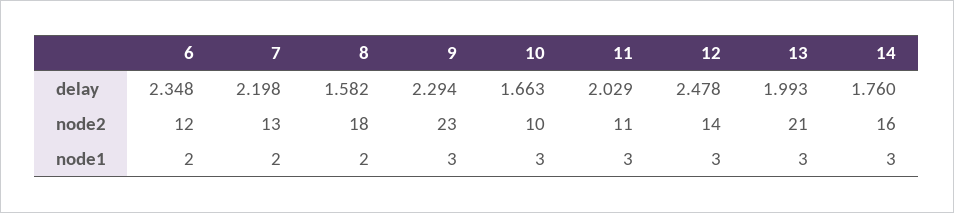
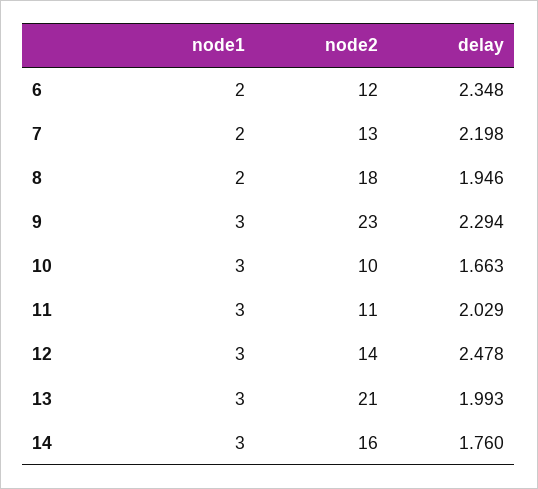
8, delay: 1.582 -> 1.946

